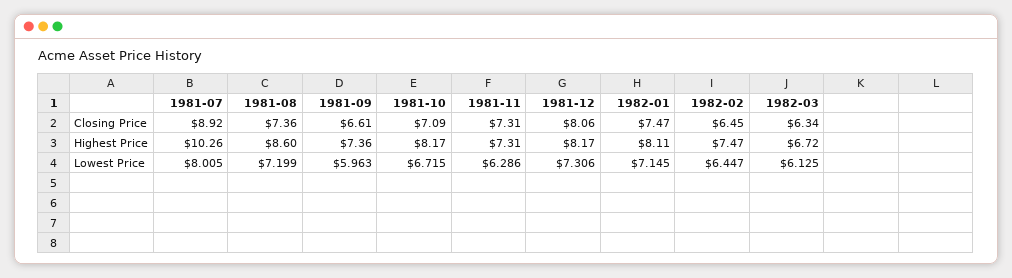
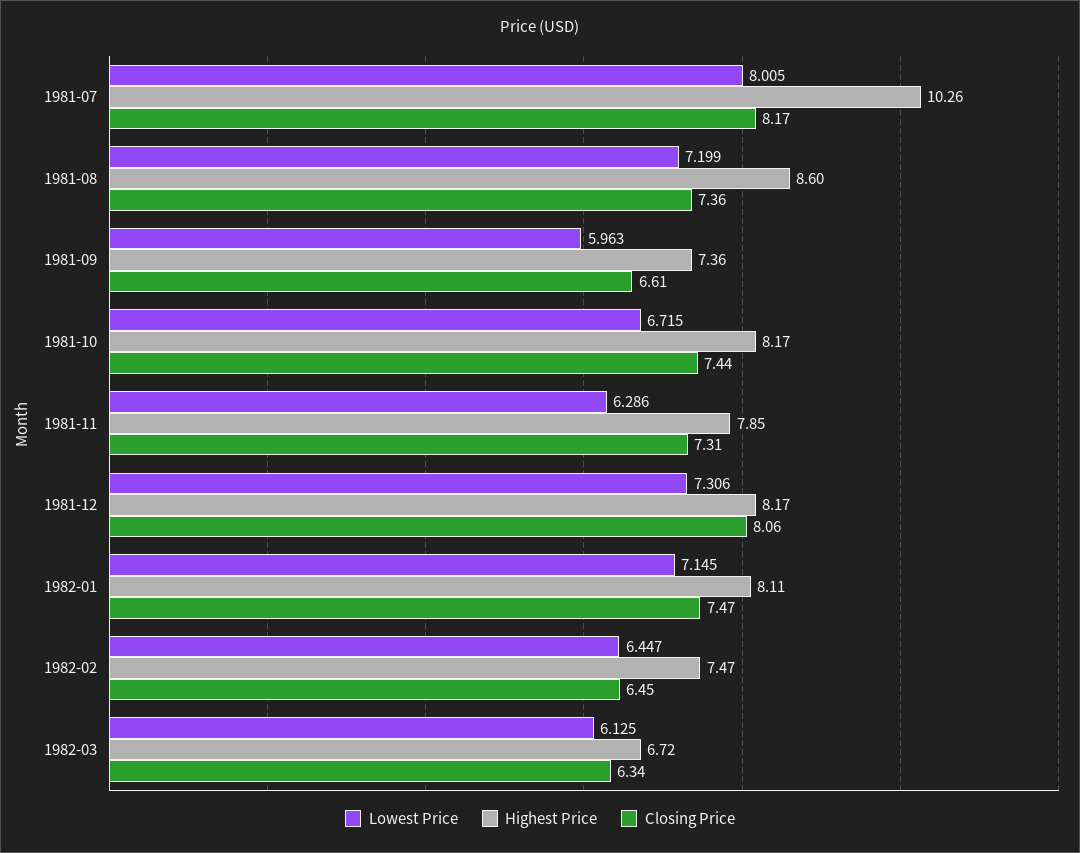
Closing Price, 1981-07: 8.92 -> 8.17
Closing Price, 1981-10: 7.09 -> 7.44
Highest Price, 1981-11: 7.31 -> 7.85

